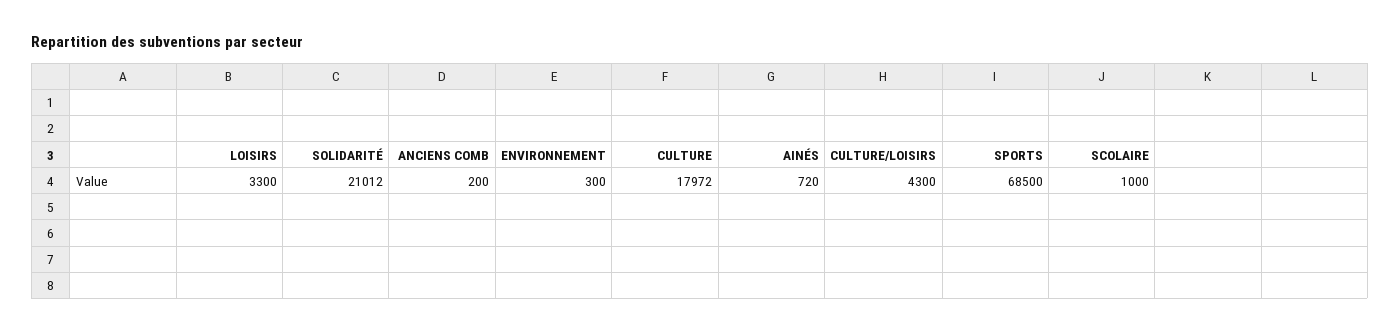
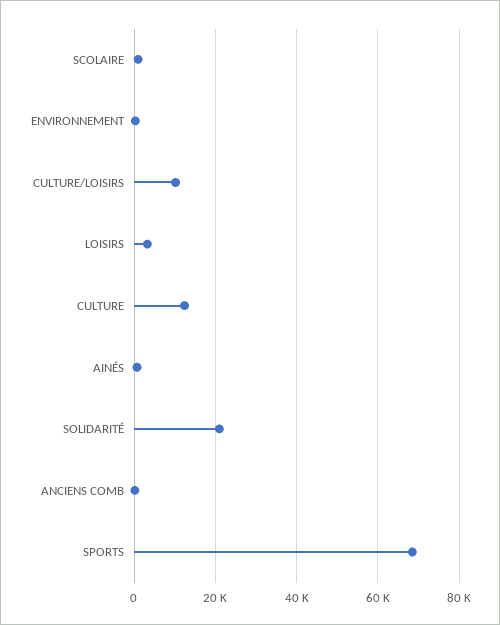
CULTURE: 17972 -> 12000
CULTURE/LOISIRS: 4300 -> 10000

